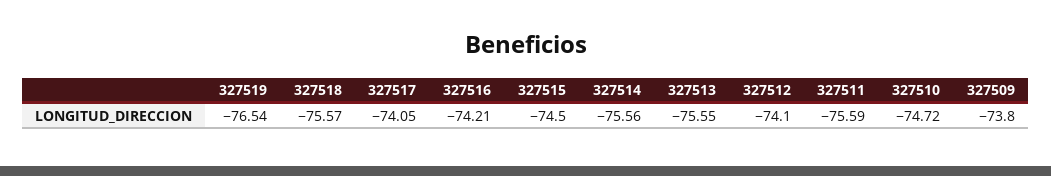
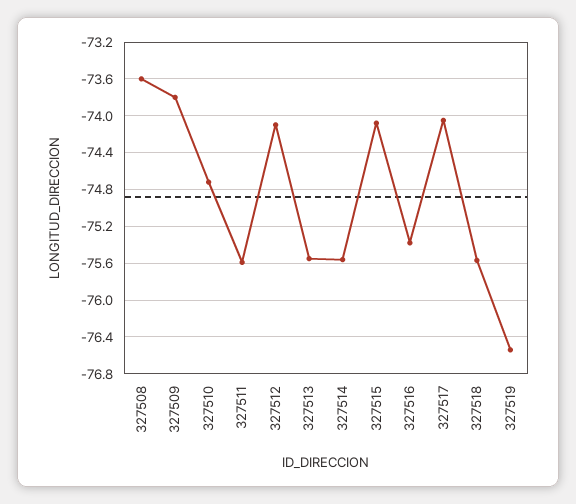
327516: -74.21 -> -75.4
327515: -74.5 -> -74.1
327508: none -> -73.6

